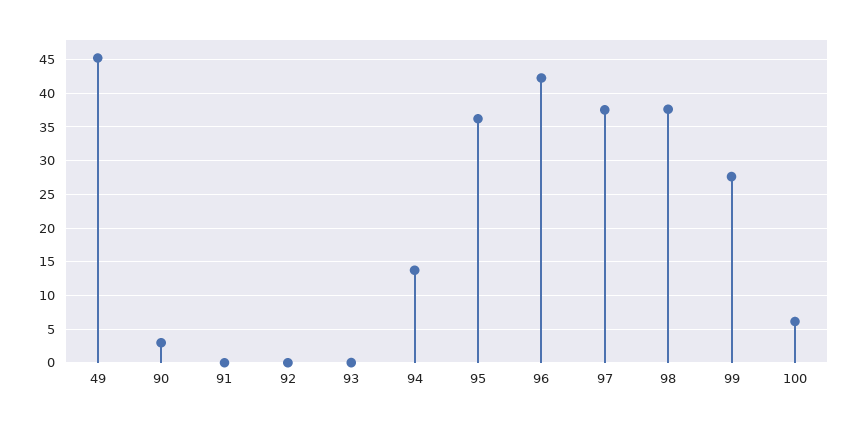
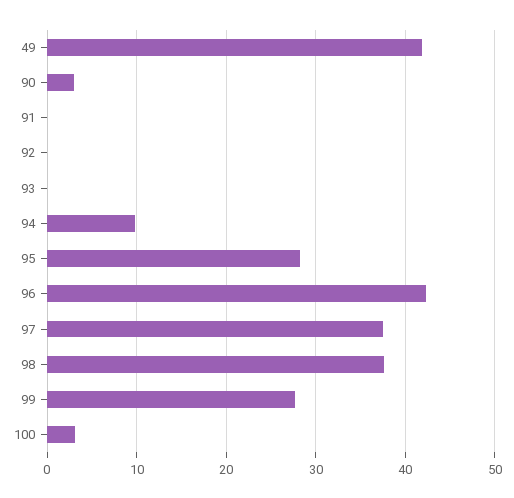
49: 45 -> 42
94: 14 -> 10
95: 36 -> 28
100: 6 -> 3

